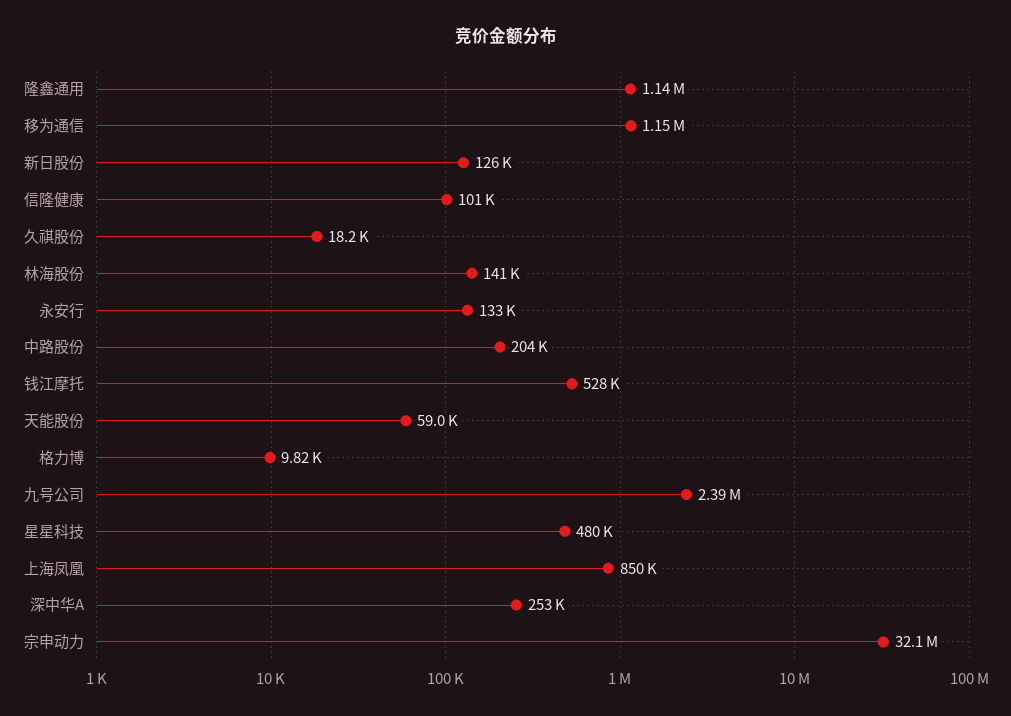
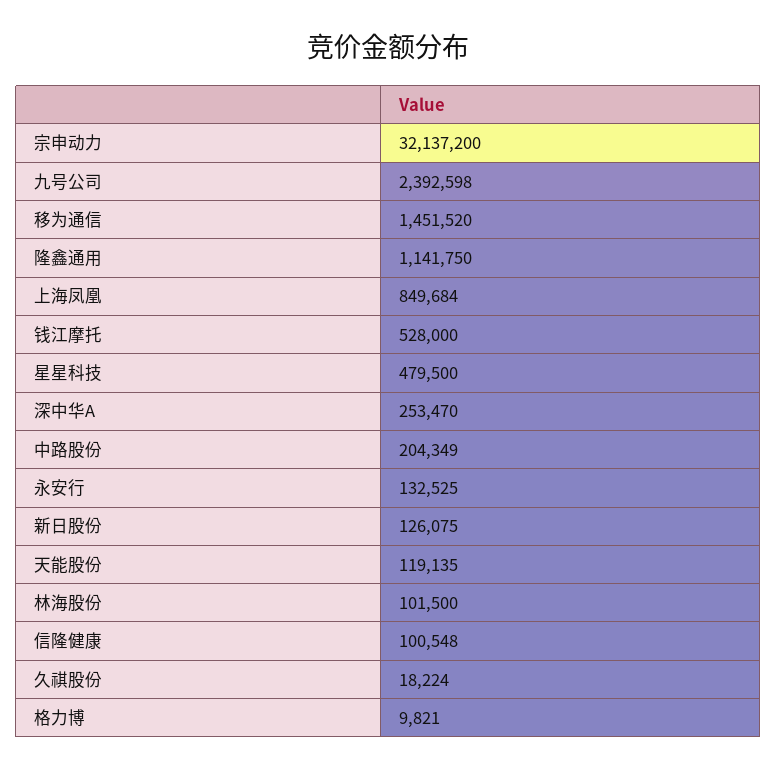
移为通信: 1150000 -> 1451520
林海股份: 141000 -> 101500
天能股份: 59000 -> 119135

